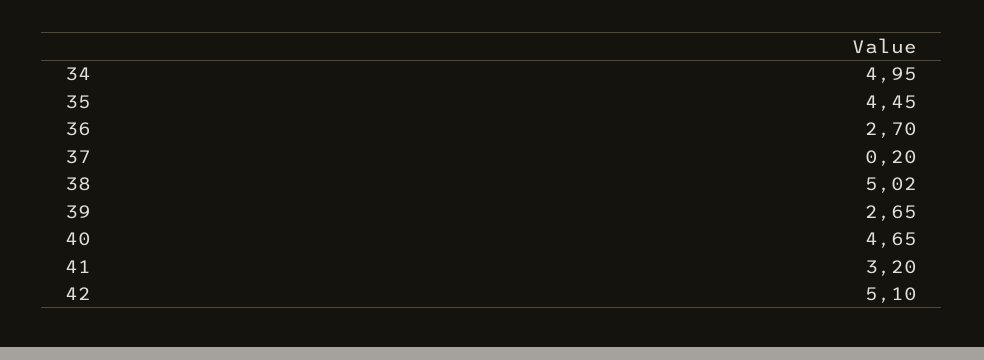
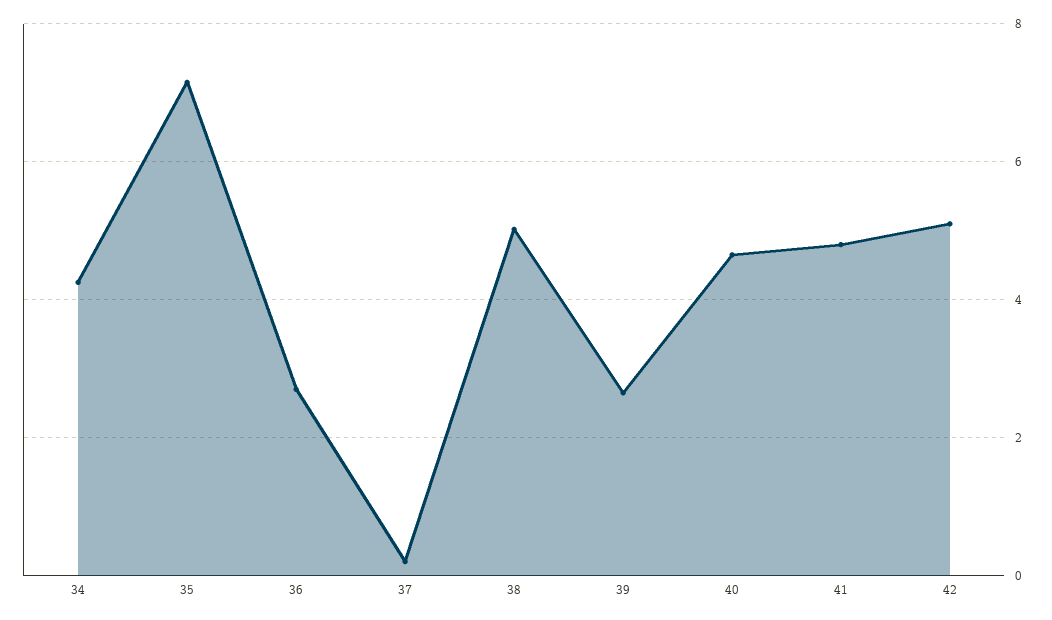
34: 4.95 -> 4.2
35: 4.45 -> 7.2
41: 3.2 -> 4.8

